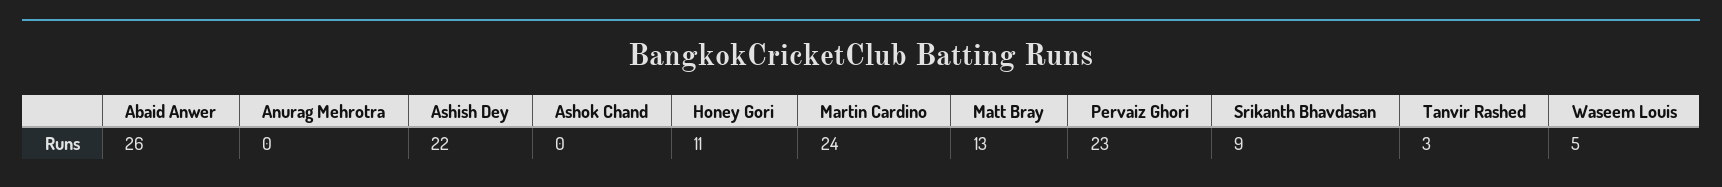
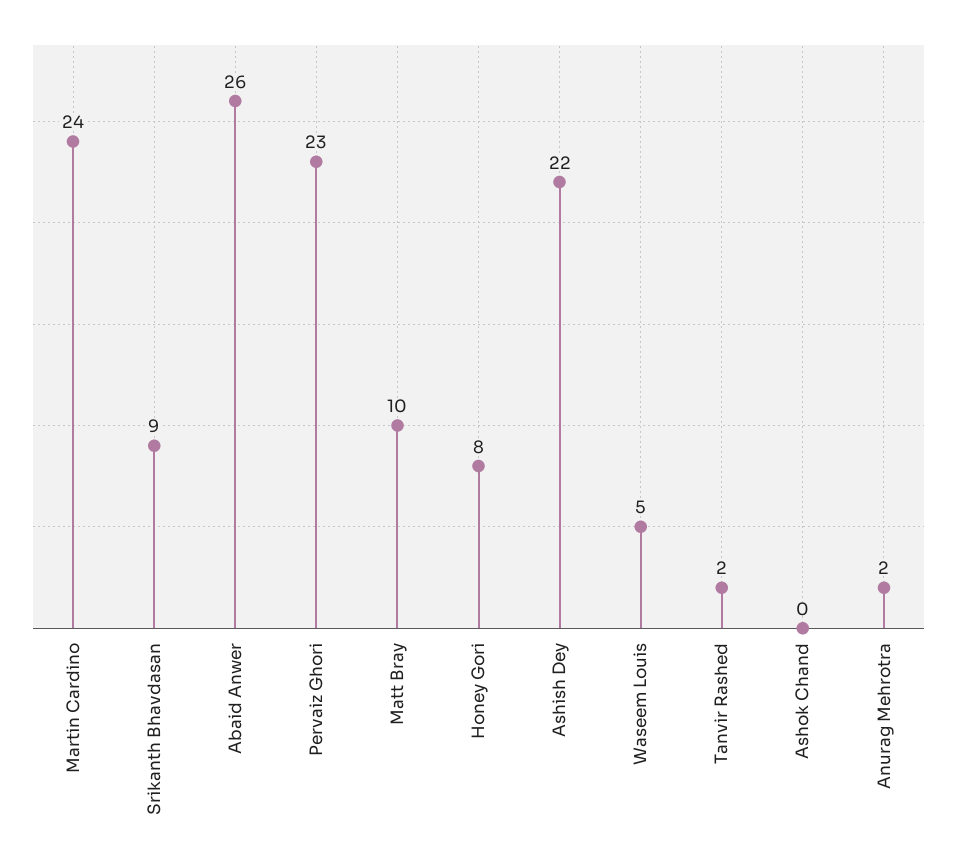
Anurag Mehrotra: 0 -> 2
Honey Gori: 11 -> 8
Matt Bray: 13 -> 10
Tanvir Rashed: 3 -> 2

